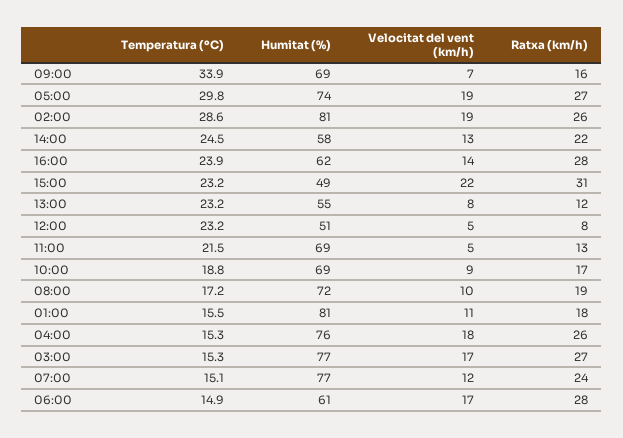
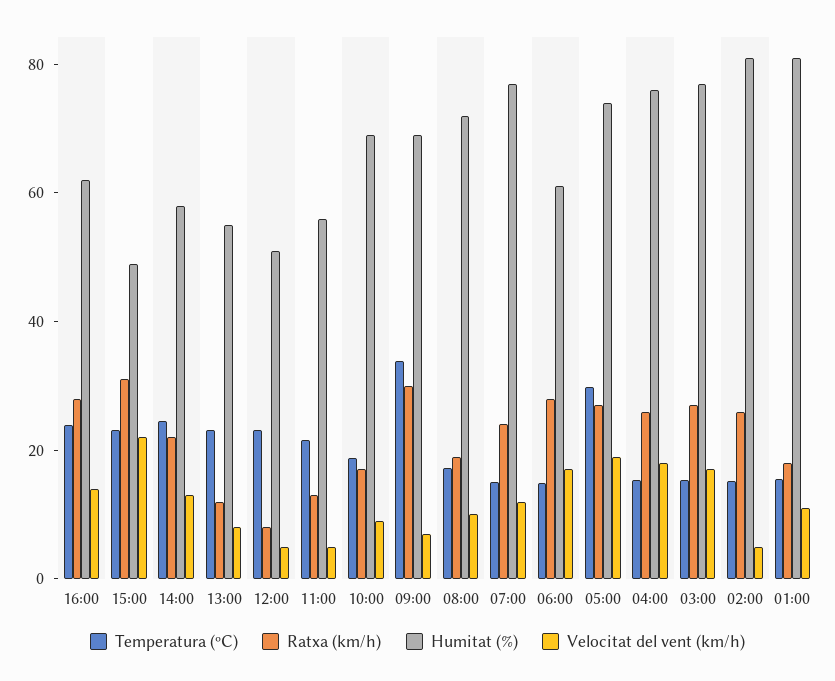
Ratxa (km/h), 09:00: 16 -> 30
Temperatura (ºC), 02:00: 28.6 -> 15
Velocitat del vent (km/h), 02:00: 19 -> 5
Humitat (%), 11:00: 69 -> 55

